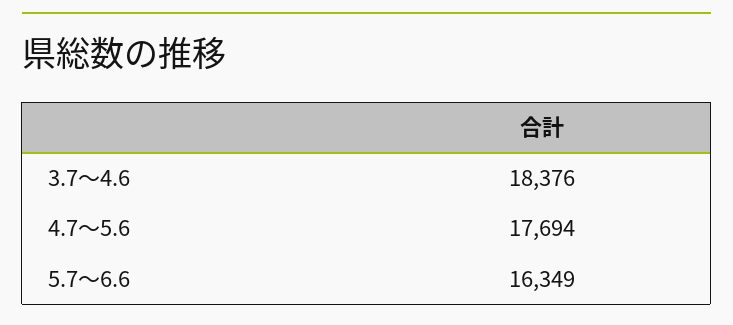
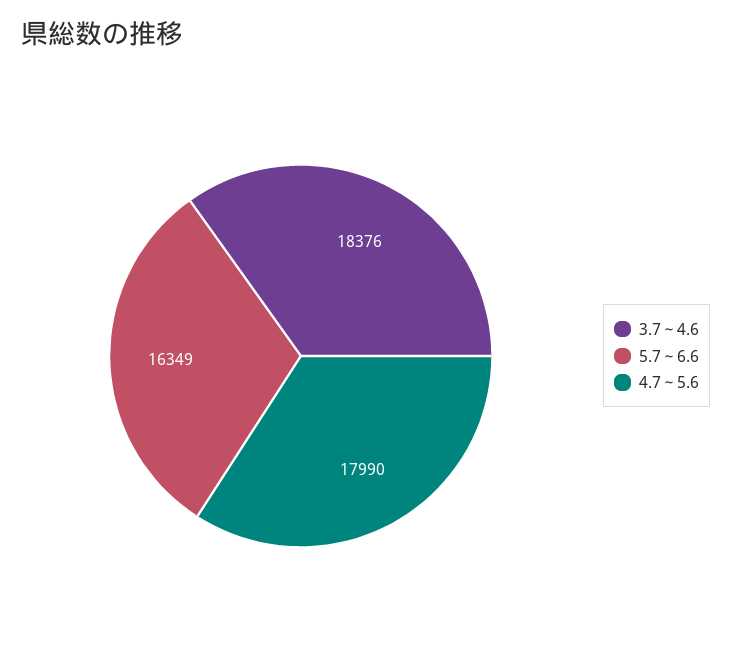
4.7～5.6: 17694 -> 17990

